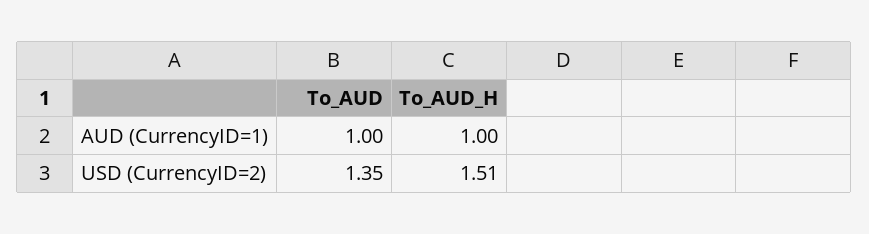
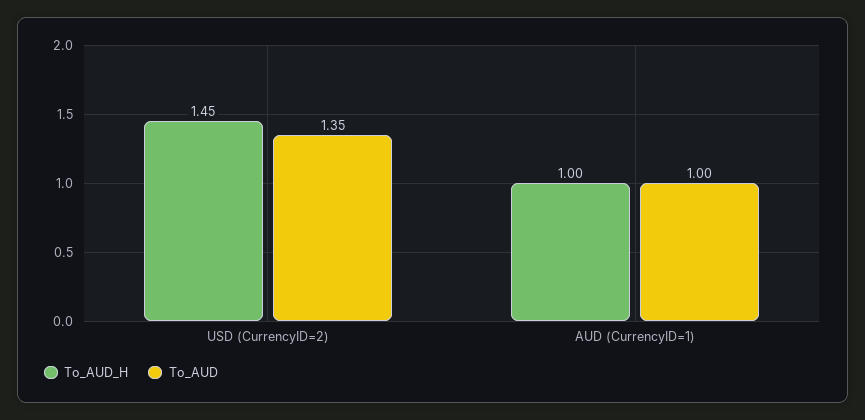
To_AUD_H, USD (CurrencyID=2): 1.51 -> 1.45

